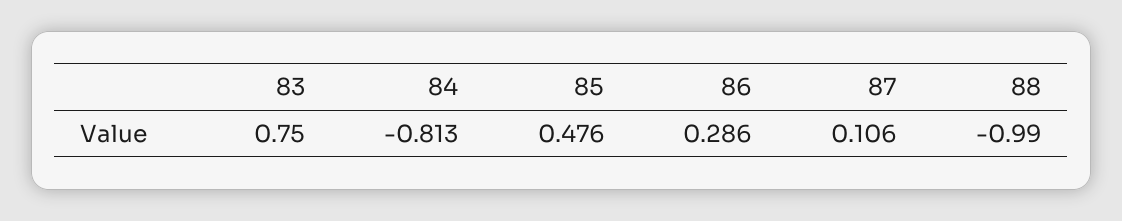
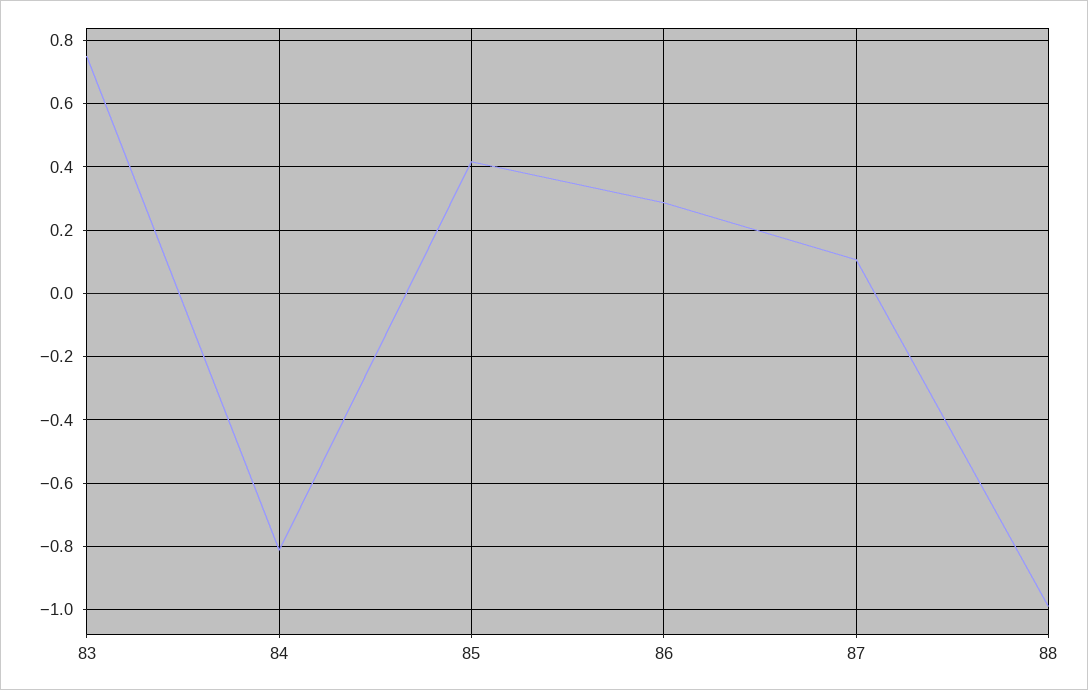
85: 0.476 -> 0.42

